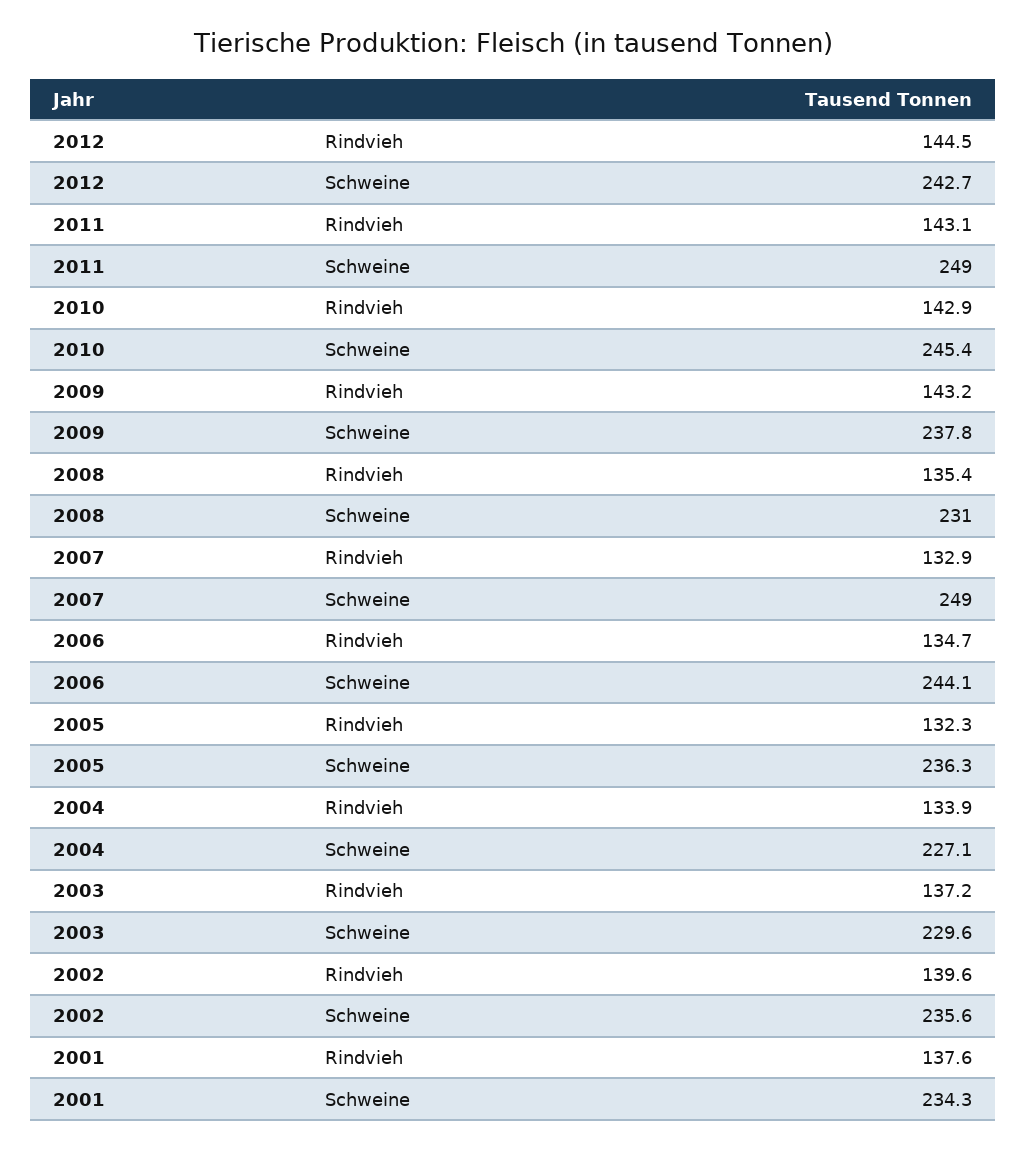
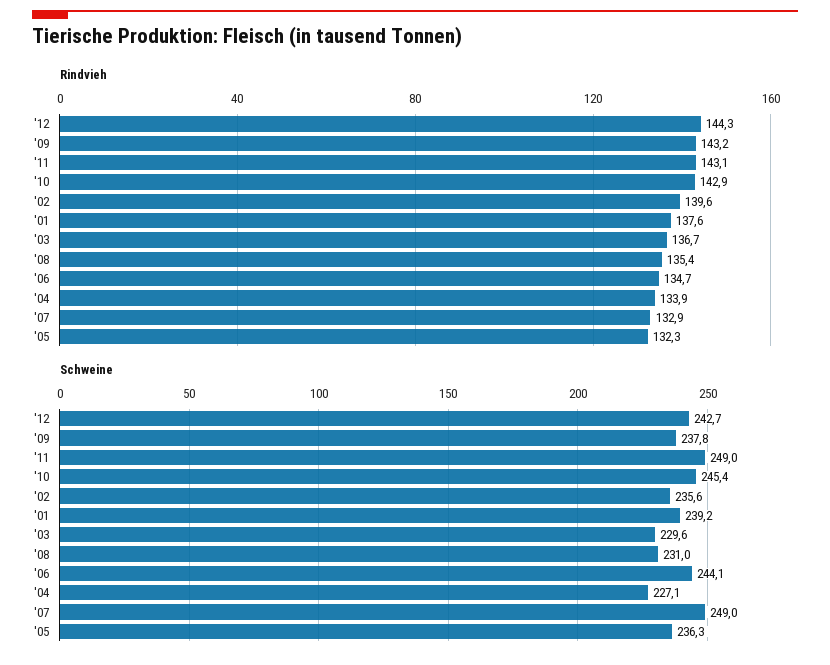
Rindvieh, 2012: 144.5 -> 144.3
Rindvieh, 2003: 137.2 -> 136.7
Schweine, 2001: 234.3 -> 239.2

